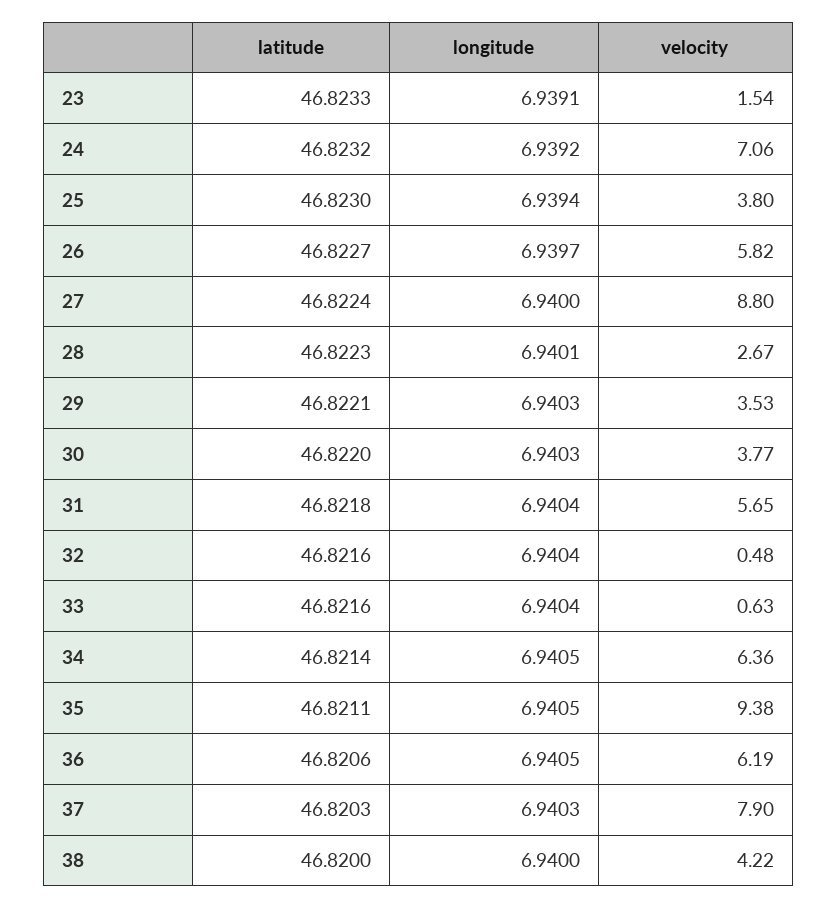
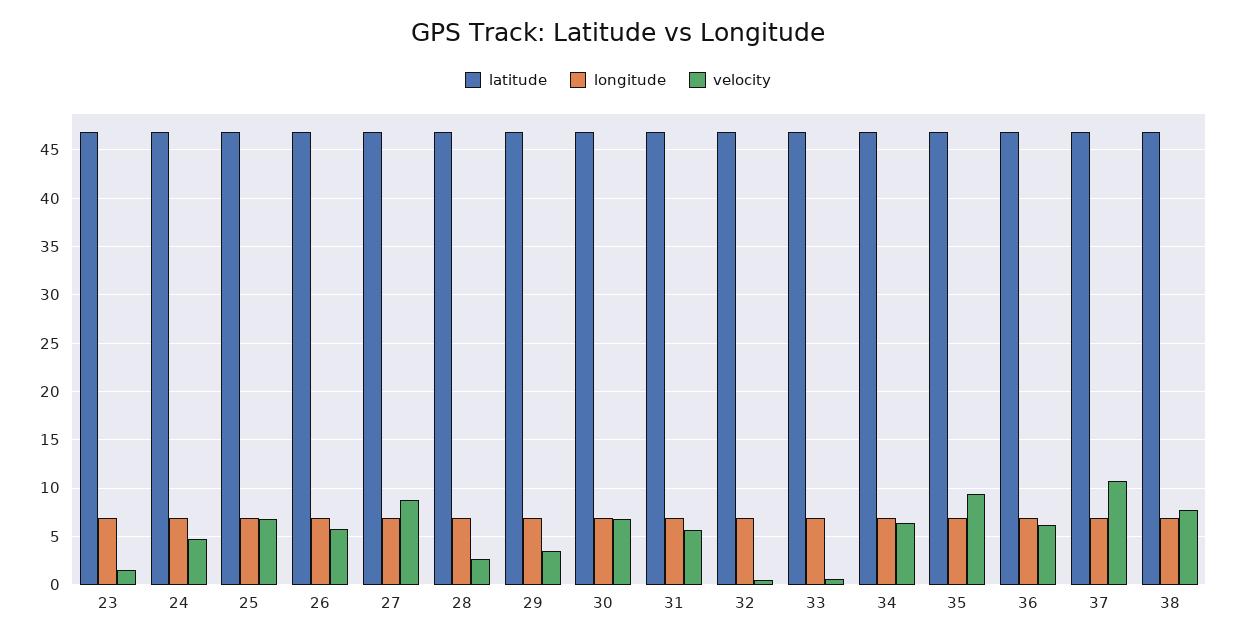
velocity, 24: 7.06 -> 5
velocity, 25: 3.8 -> 7
velocity, 30: 3.77 -> 7
velocity, 37: 7.9 -> 11
velocity, 38: 4.22 -> 8

